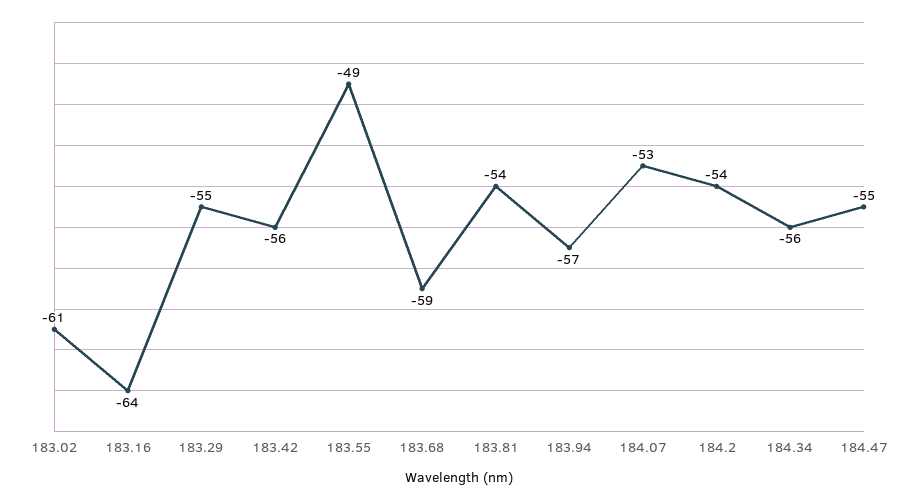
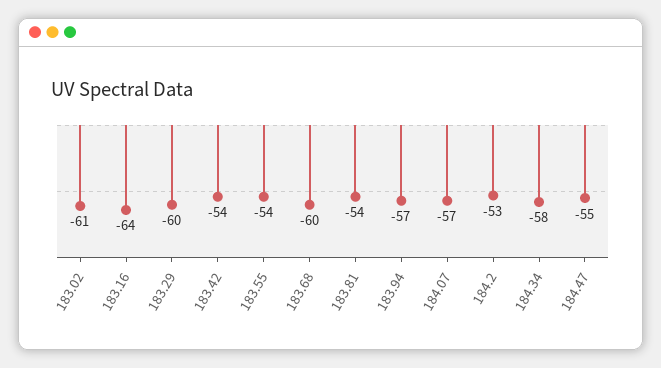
183.29: -55 -> -60
183.42: -56 -> -54
183.55: -49 -> -54
183.68: -59 -> -60
184.07: -53 -> -57
184.2: -54 -> -53
184.34: -56 -> -58

